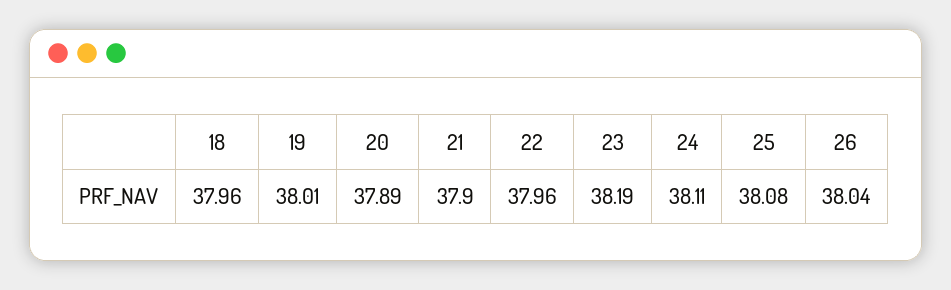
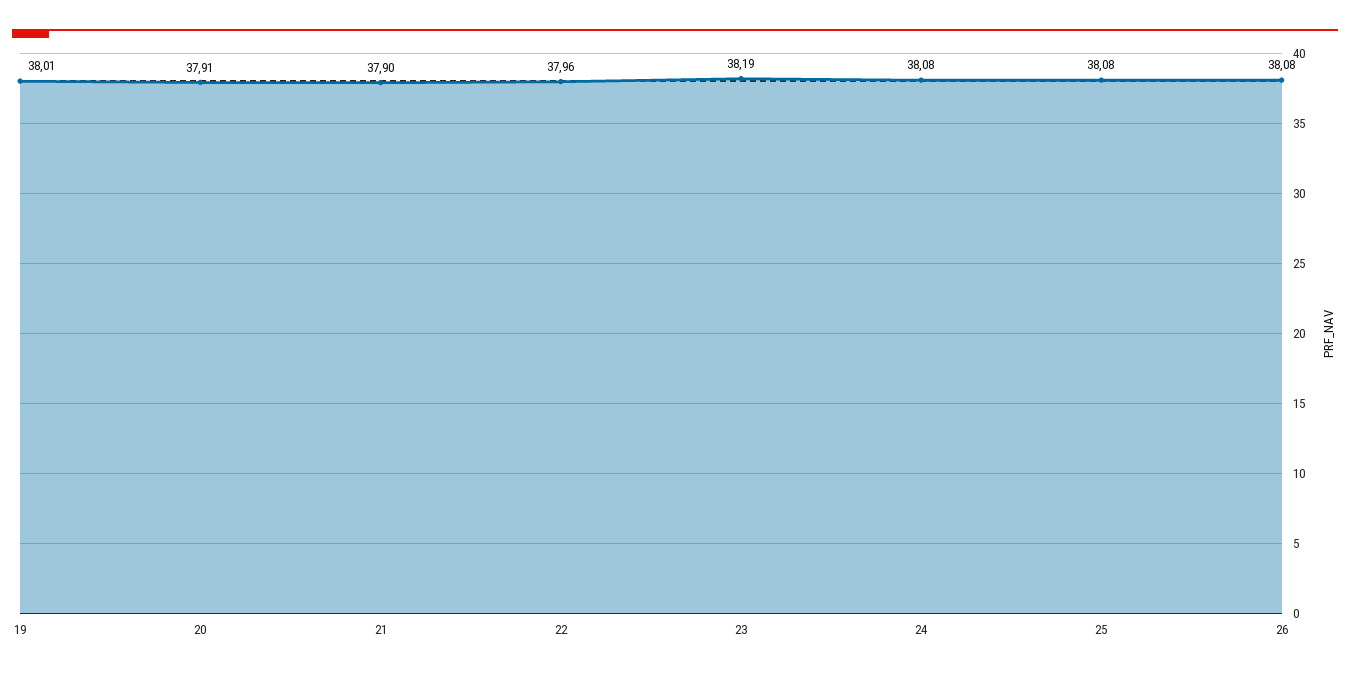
18: 37.96 -> none
20: 37.89 -> 37.91
24: 38.11 -> 38.08
26: 38.04 -> 38.08

